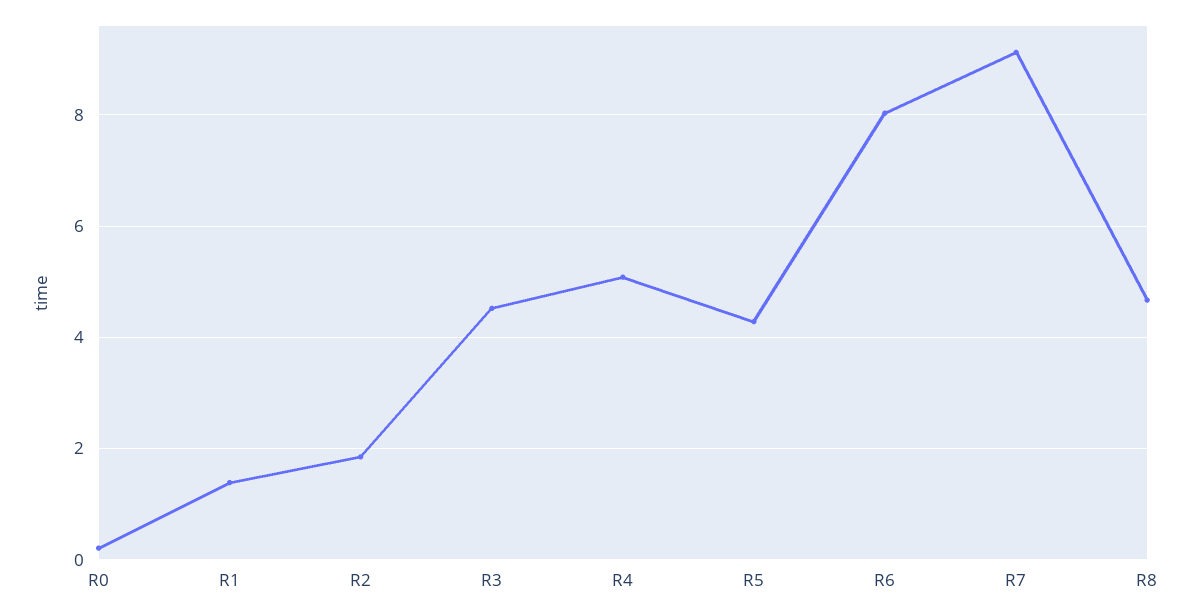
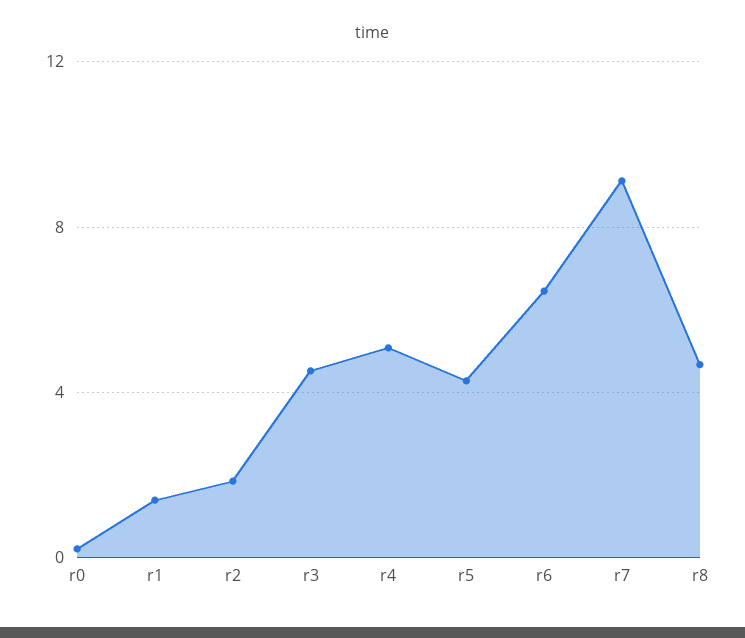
R6: 8 -> 6.5

